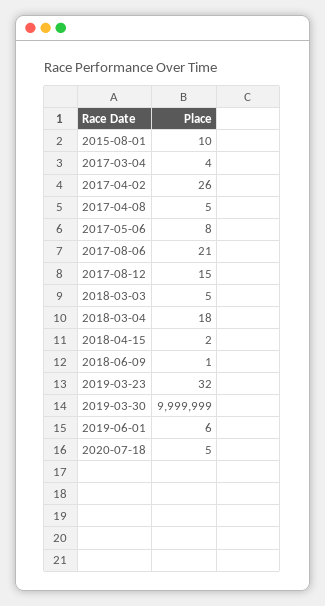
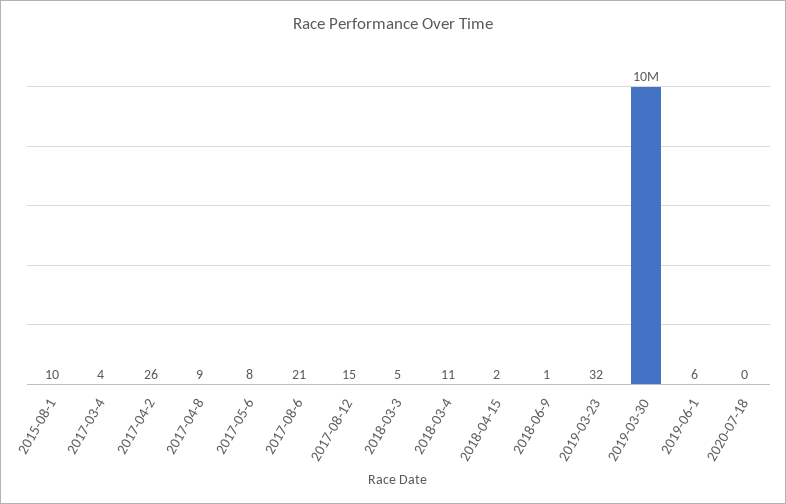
2017-04-08: 5 -> 9
2018-03-04: 18 -> 11
2020-07-18: 5 -> 0

